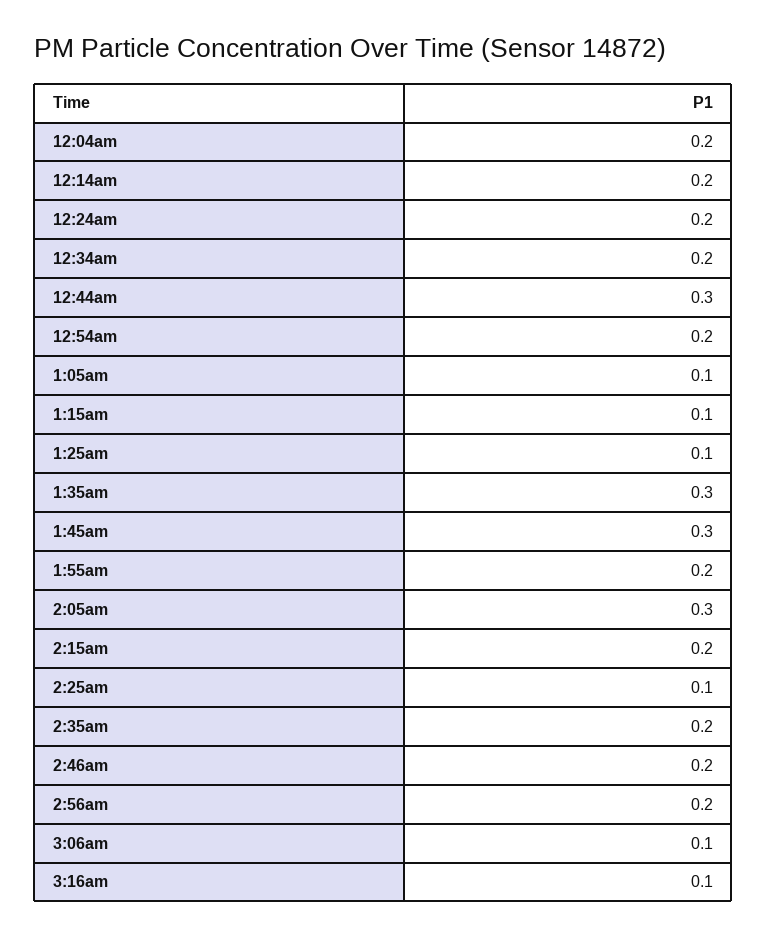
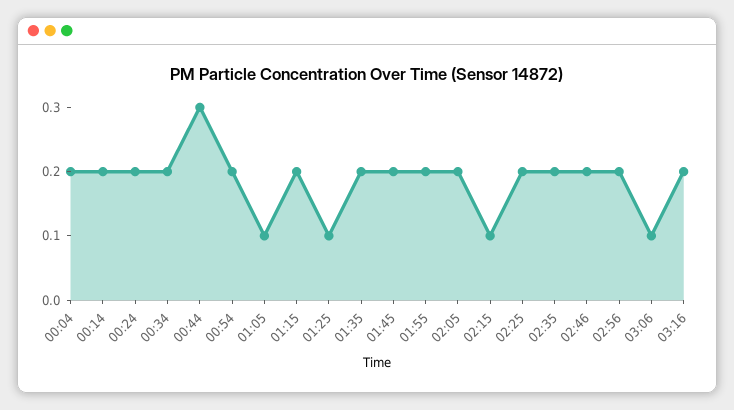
1:15am: 0.1 -> 0.2
1:35am: 0.3 -> 0.2
1:45am: 0.3 -> 0.2
2:05am: 0.3 -> 0.2
2:15am: 0.2 -> 0.1
2:25am: 0.1 -> 0.2
3:16am: 0.1 -> 0.2

